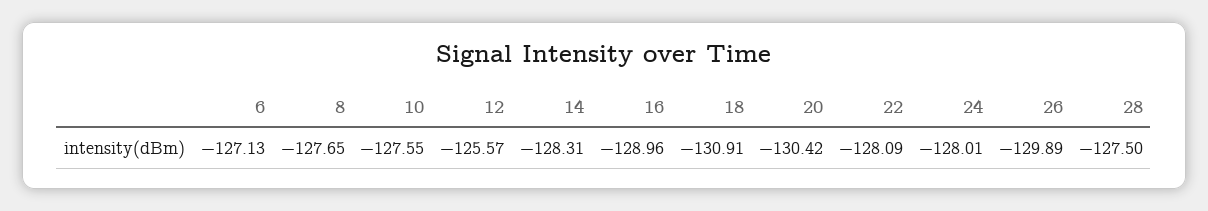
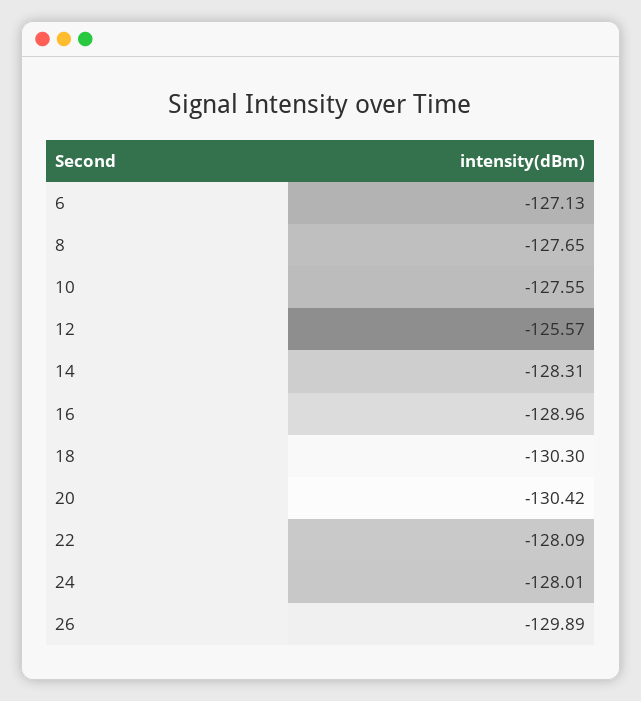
18: -130.91 -> -130.3
28: -127.5 -> none

